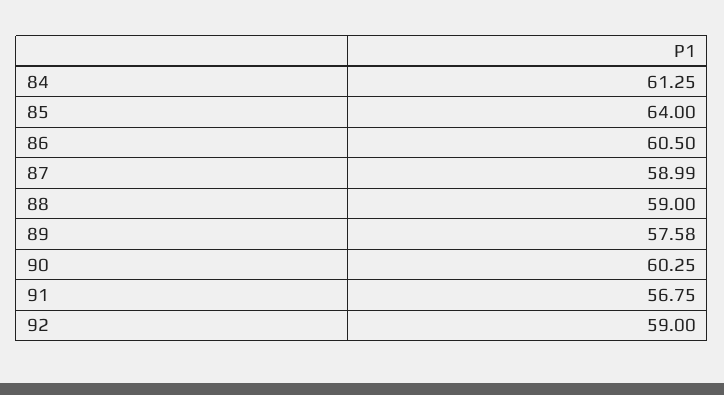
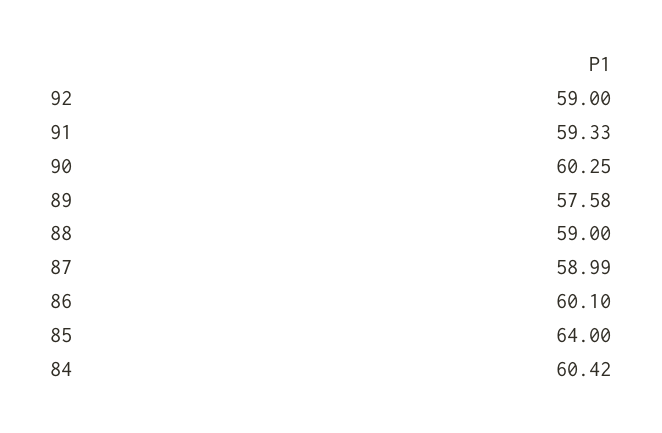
84: 61.25 -> 60.42
86: 60.5 -> 60.1
91: 56.75 -> 59.33

